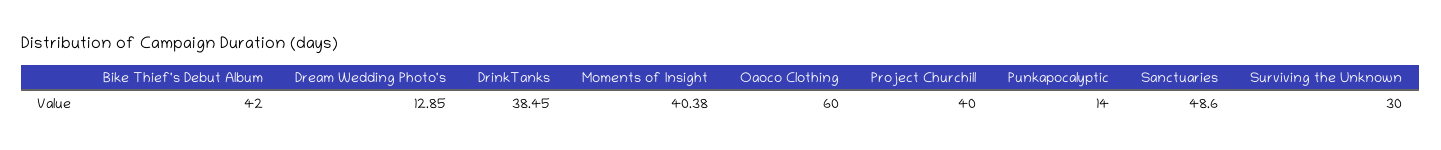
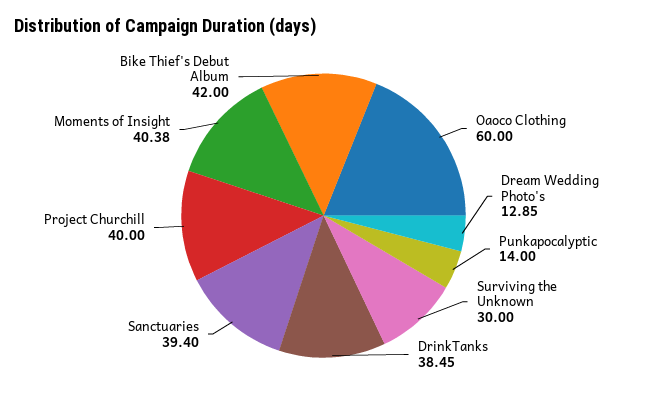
Sanctuaries: 48.6 -> 39.4

